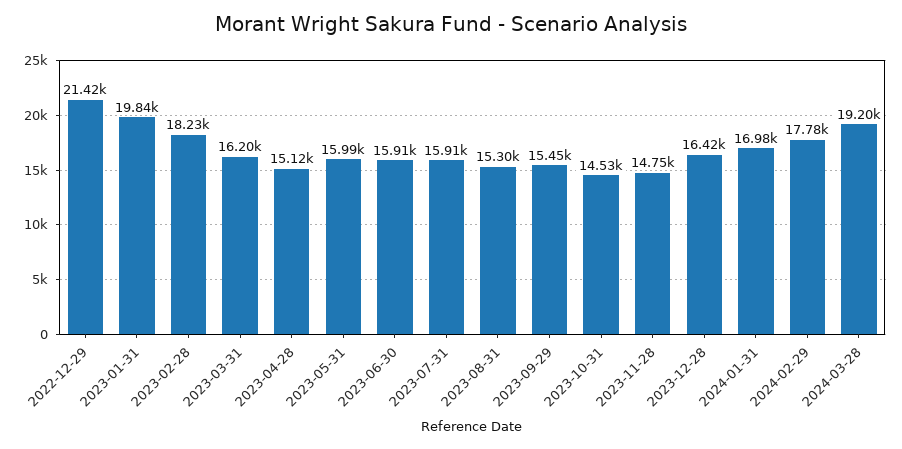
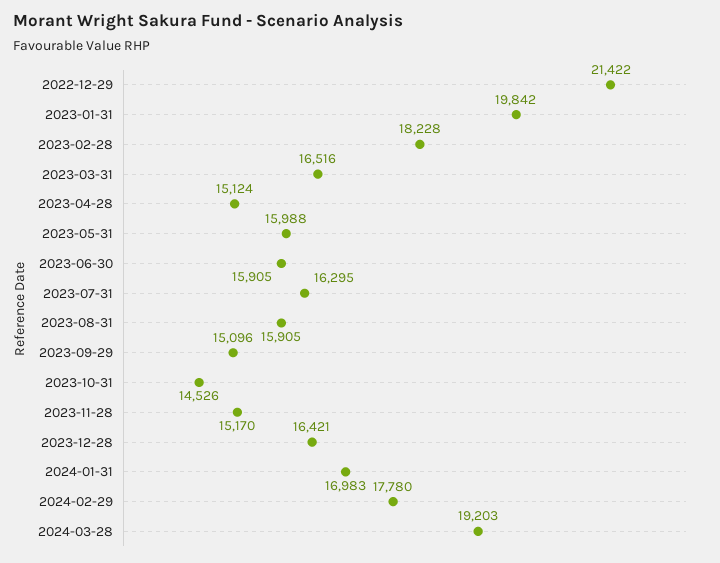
2023-03-31: 16200 -> 16516
2023-07-31: 15910 -> 16295
2023-08-31: 15300 -> 15905
2023-09-29: 15450 -> 15096
2023-11-28: 14750 -> 15170

